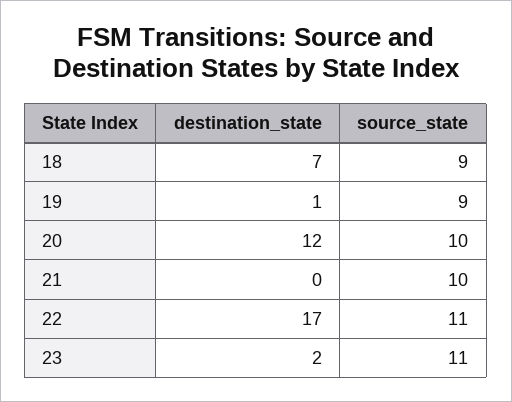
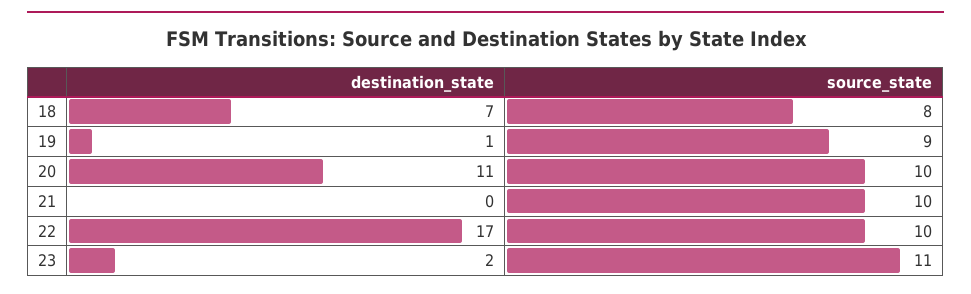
source_state, 18: 9 -> 8
destination_state, 20: 12 -> 11
source_state, 22: 11 -> 10

